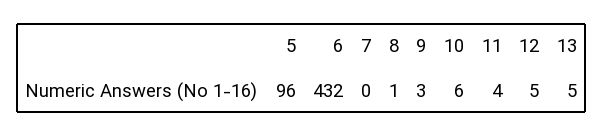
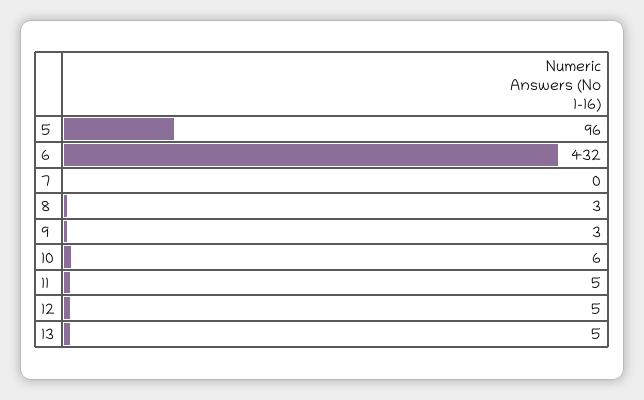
8: 1 -> 3
11: 4 -> 5

